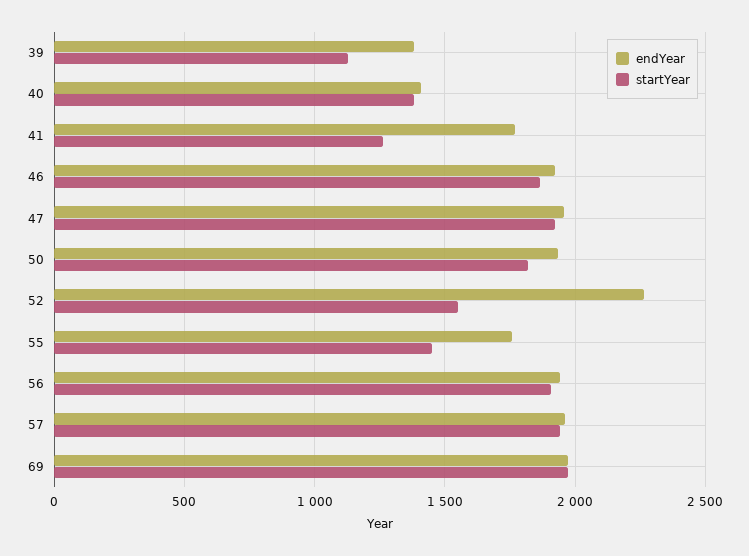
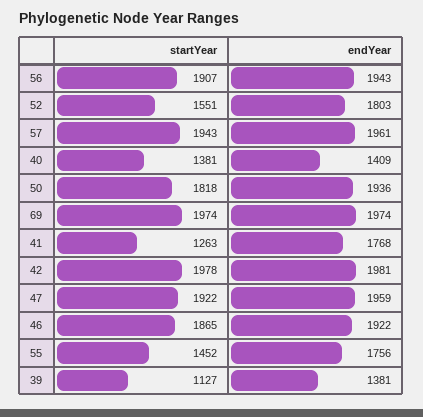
endYear, 52: 2250 -> 1803
startYear, 42: none -> 1978
endYear, 42: none -> 1981

